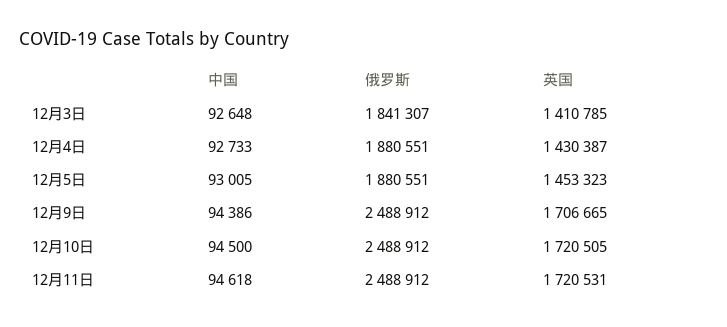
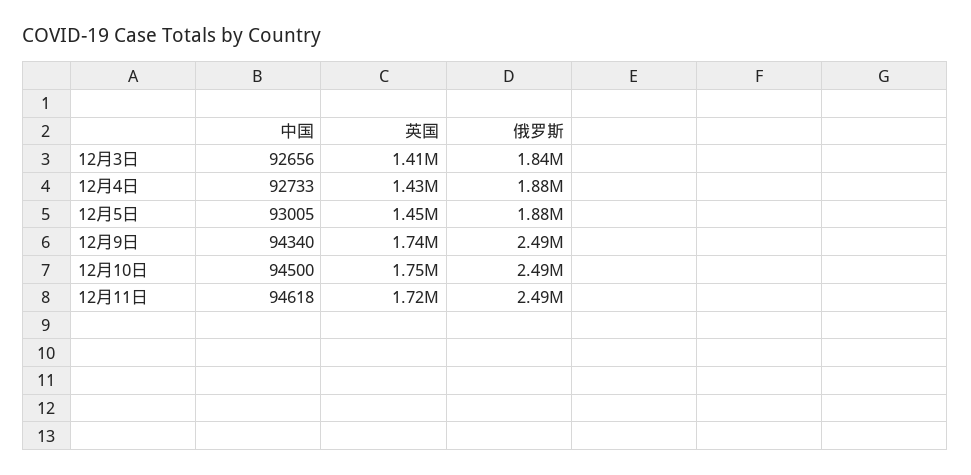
中国, 12月3日: 92648 -> 92656
中国, 12月9日: 94386 -> 94340
英国, 12月9日: 1706665 -> 1740000
英国, 12月10日: 1720505 -> 1750000

